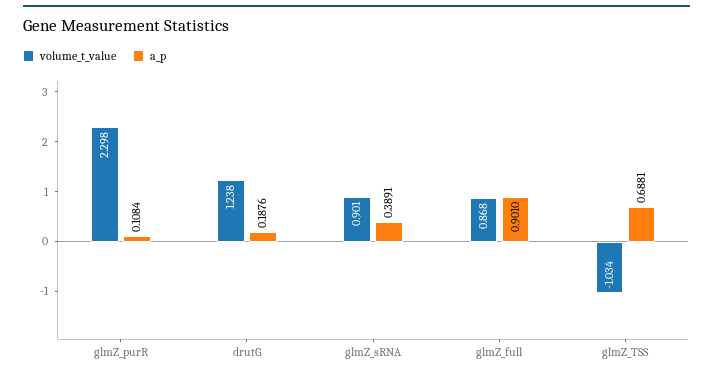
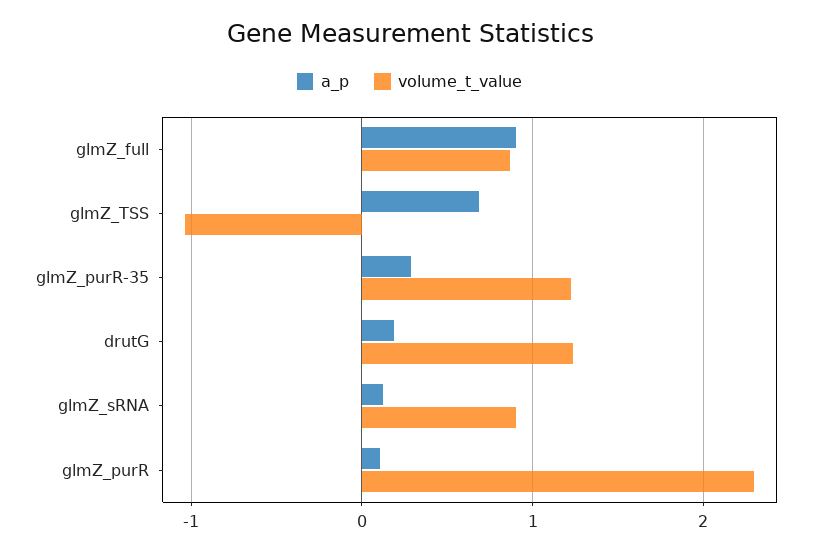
a_p, glmZ_sRNA: 0.3891 -> 0.1
a_p, glmZ_purR-35: none -> 0.3
volume_t_value, glmZ_purR-35: none -> 1.2

